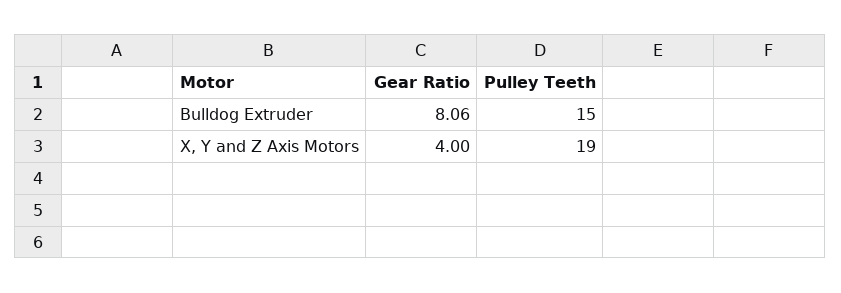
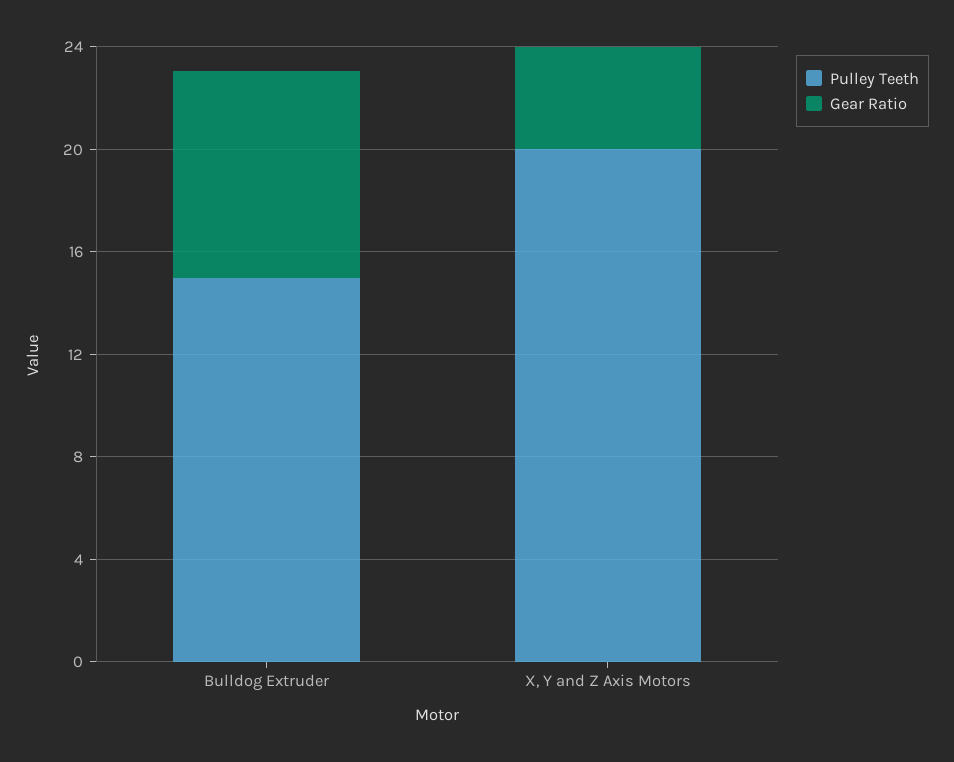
Pulley Teeth, X, Y and Z Axis Motors: 19 -> 20

